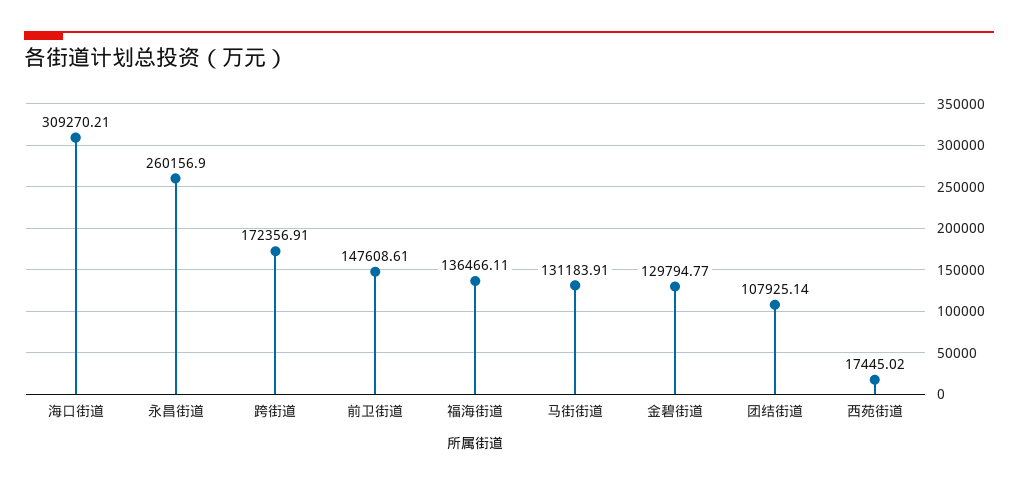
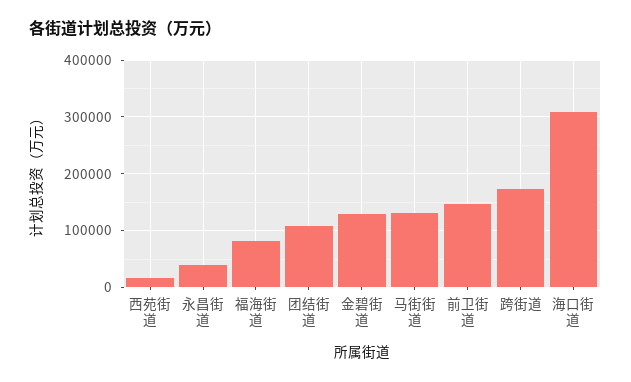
永昌街道: 260156.9 -> 40000
福海街道: 136466.11 -> 80000

